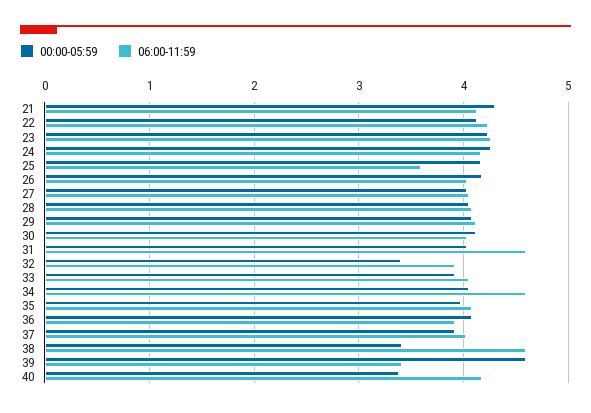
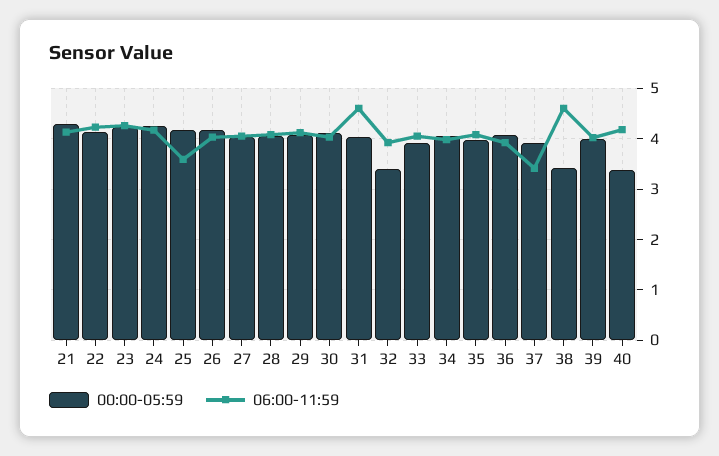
06:00-11:59, 34: 4.6 -> 4
06:00-11:59, 37: 4 -> 3.4
00:00-05:59, 39: 4.6 -> 4
06:00-11:59, 39: 3.4 -> 4

